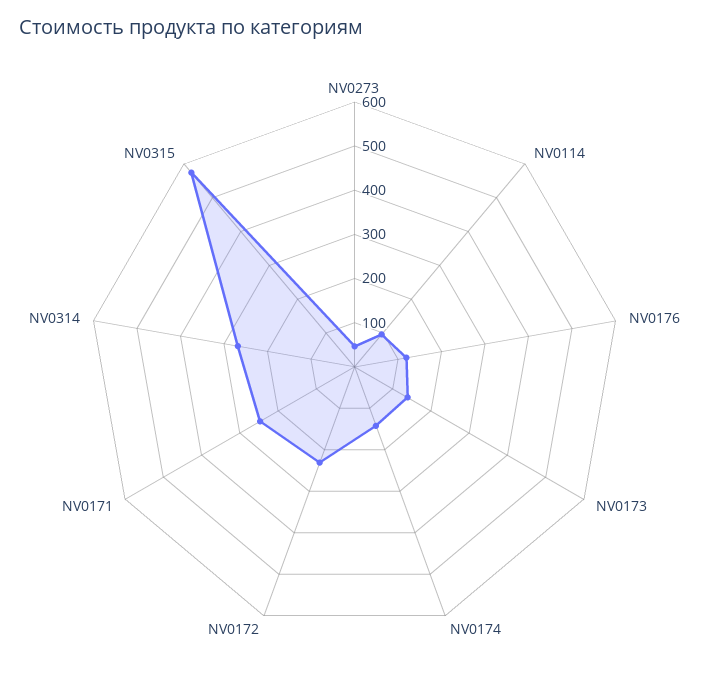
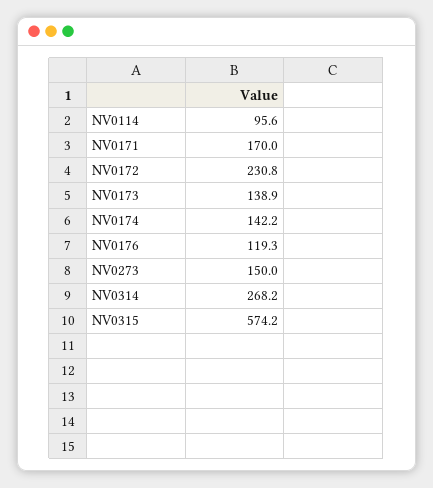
NV0273: 40 -> 150
NV0171: 240 -> 170

